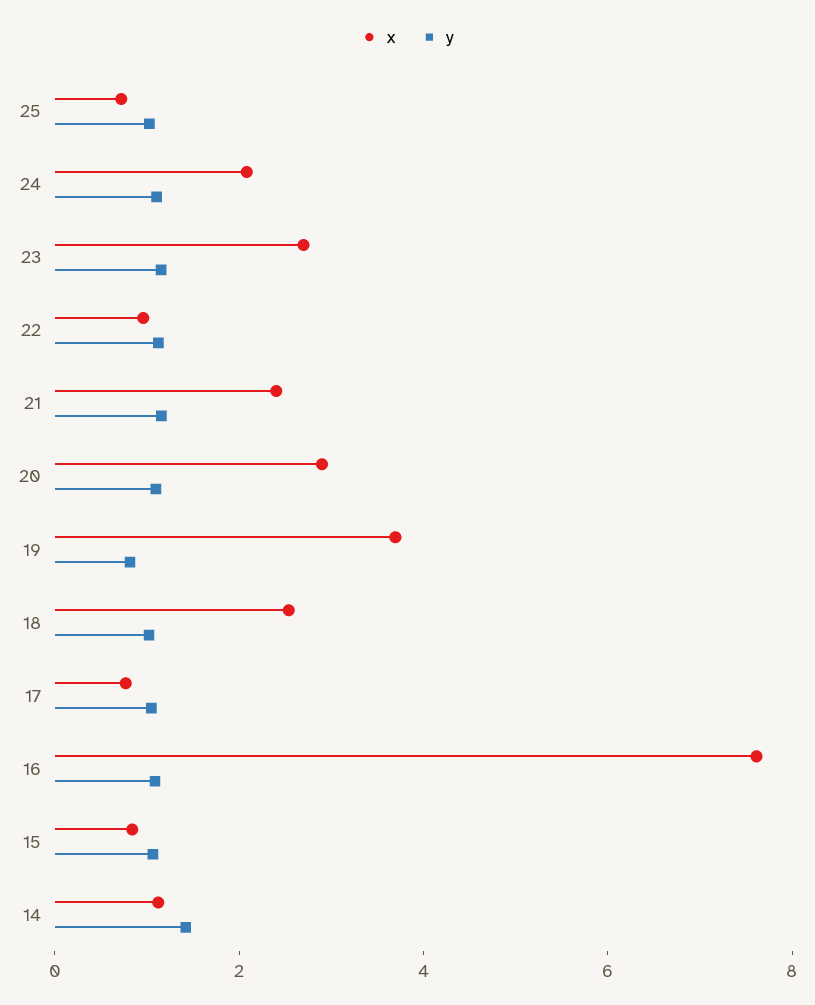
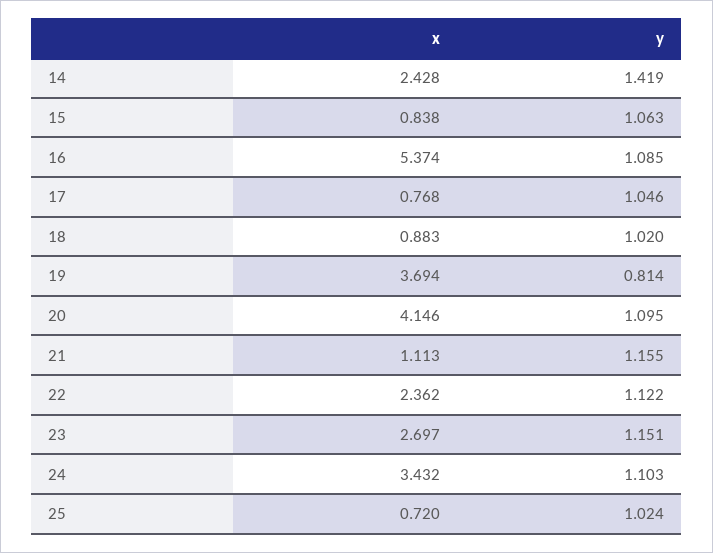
x, 24: 2 -> 3.432
x, 22: 1 -> 2.362
x, 21: 2.5 -> 1.113
x, 20: 3 -> 4.146
x, 18: 2.5 -> 0.883
x, 16: 7.5 -> 5.374
x, 14: 1 -> 2.428

